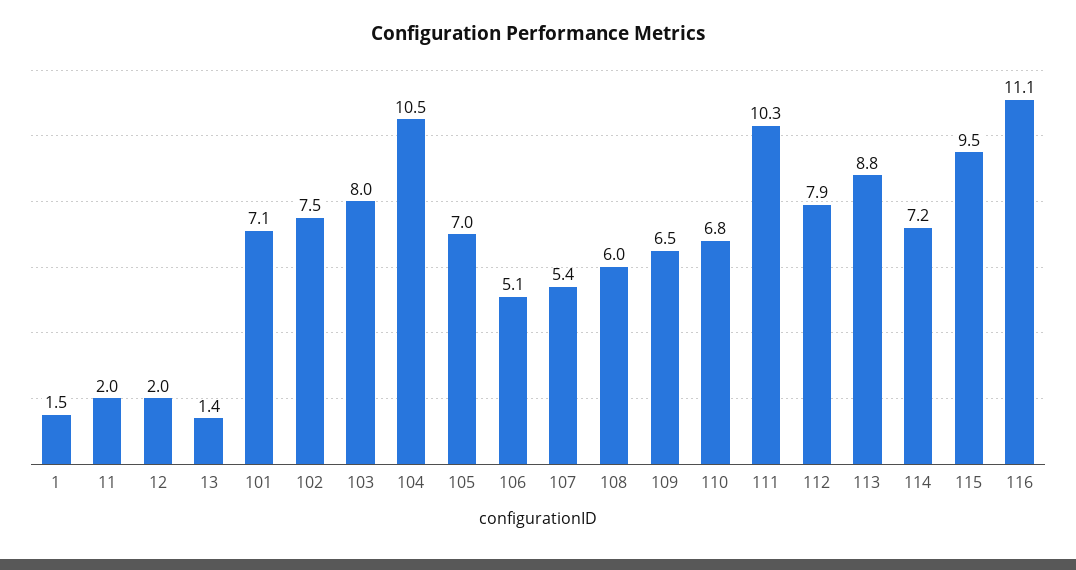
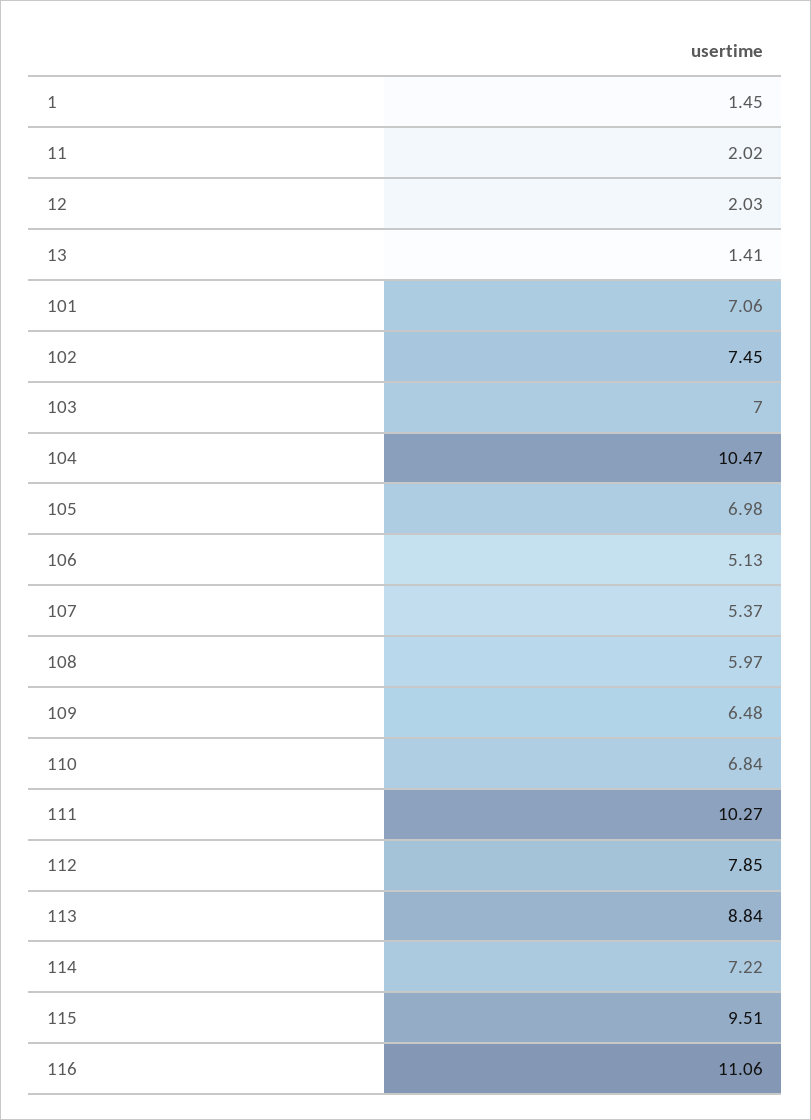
103: 8 -> 7

